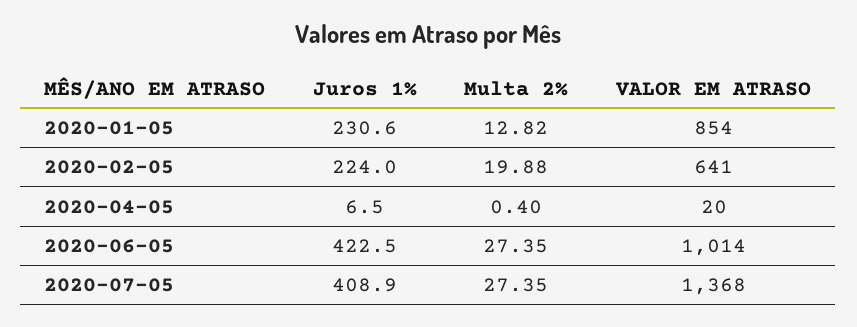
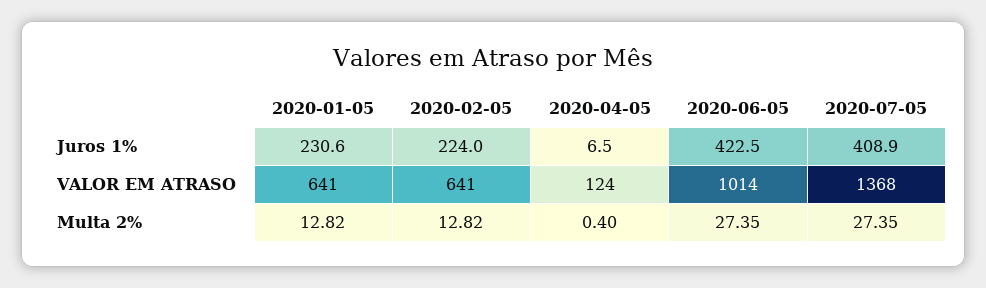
VALOR EM ATRASO, 2020-01-05: 854 -> 641
Multa 2%, 2020-02-05: 19.88 -> 12.82
VALOR EM ATRASO, 2020-04-05: 20 -> 124

